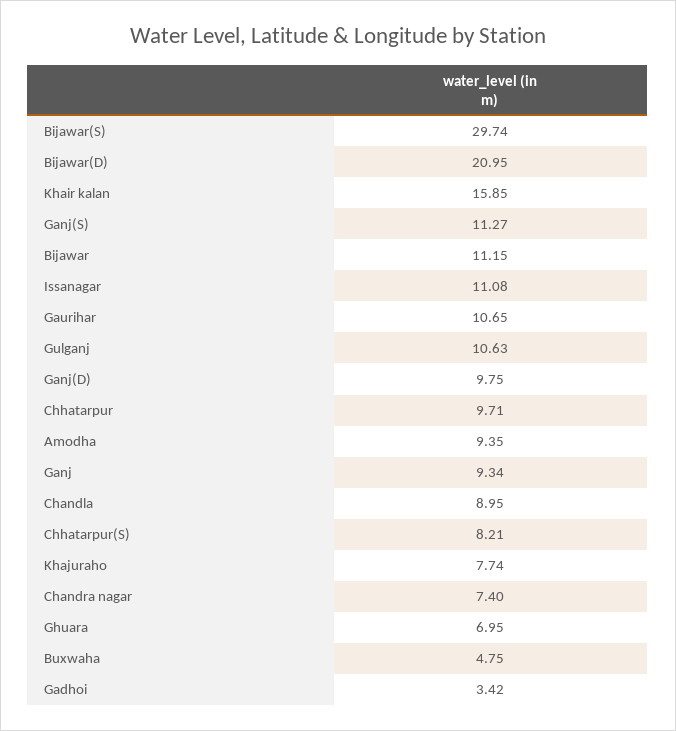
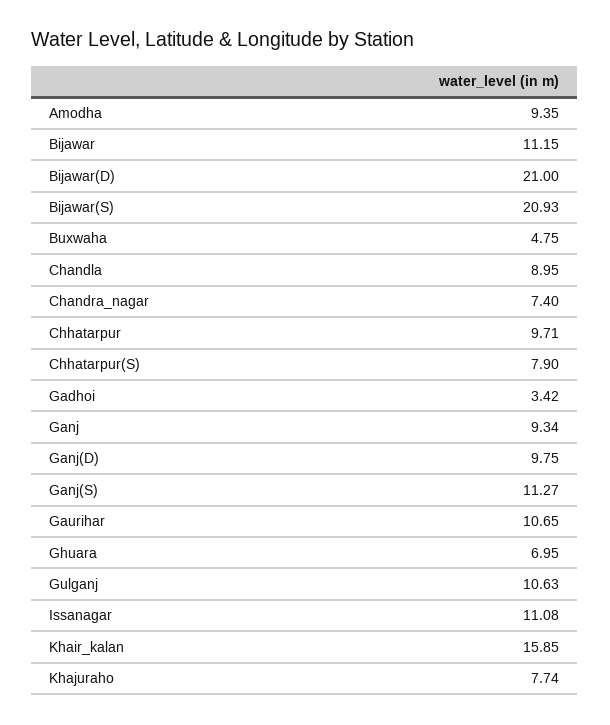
Bijawar(S): 29.74 -> 20.93
Bijawar(D): 20.95 -> 21
Chhatarpur(S): 8.21 -> 7.9

